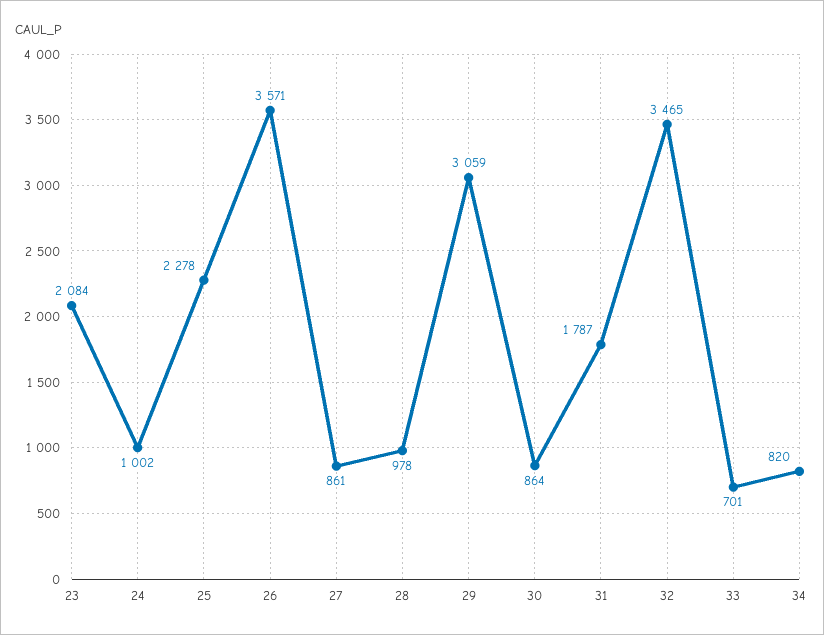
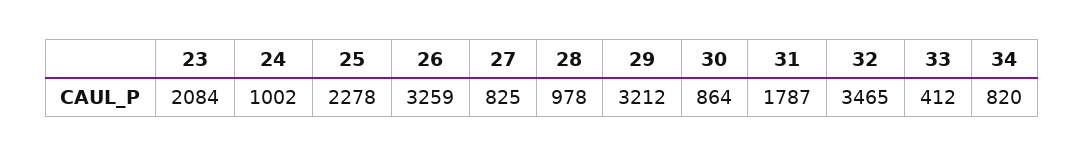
26: 3571 -> 3259
27: 861 -> 825
29: 3059 -> 3212
33: 701 -> 412

